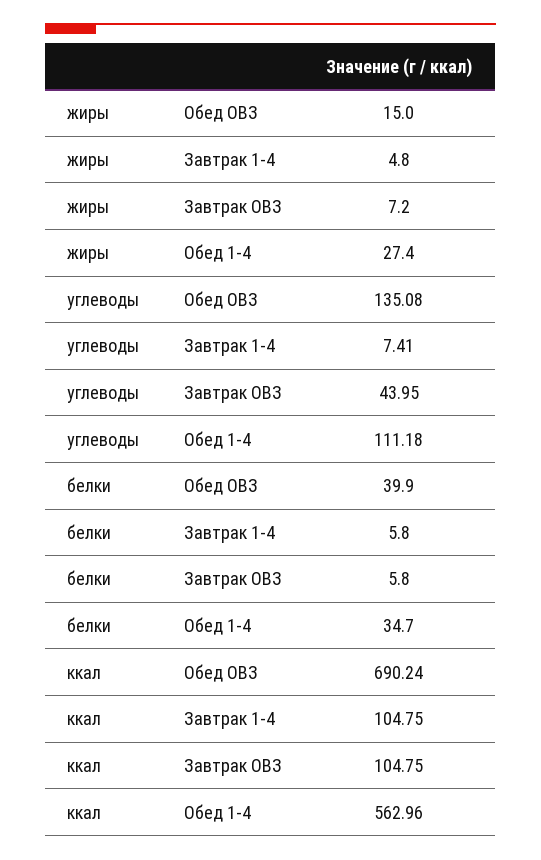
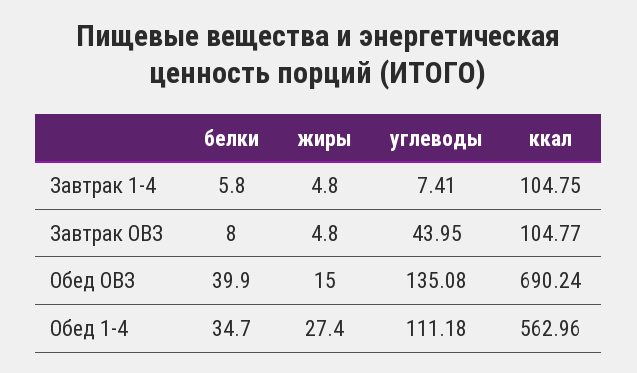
жиры, Завтрак ОВЗ: 7.2 -> 4.8
белки, Завтрак ОВЗ: 5.8 -> 8
ккал, Завтрак ОВЗ: 104.75 -> 104.77

